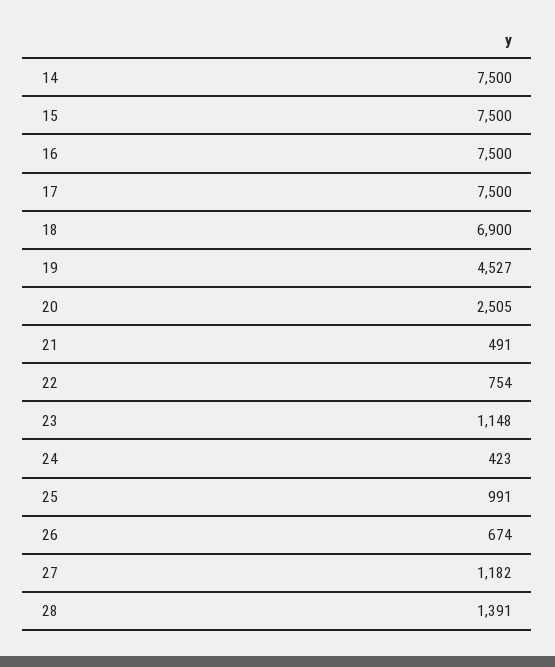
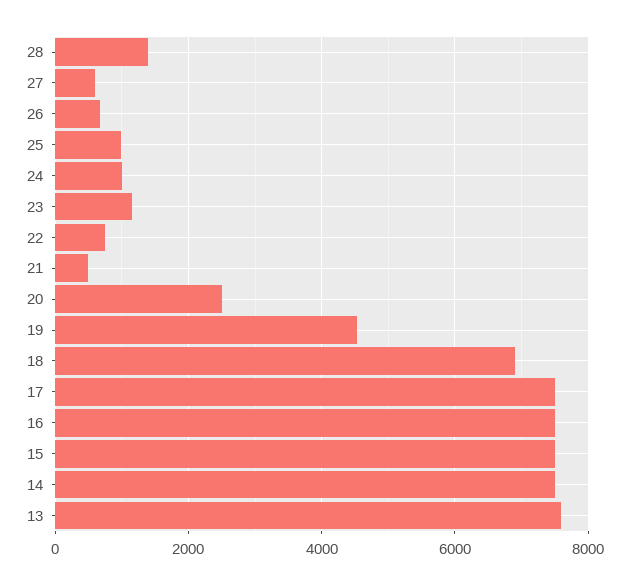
24: 423 -> 1000
27: 1182 -> 600
13: none -> 7600

